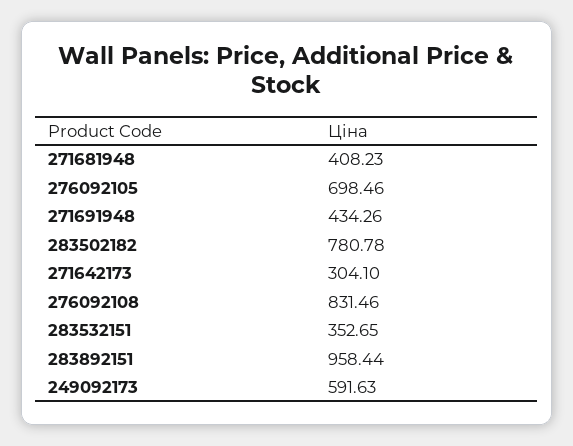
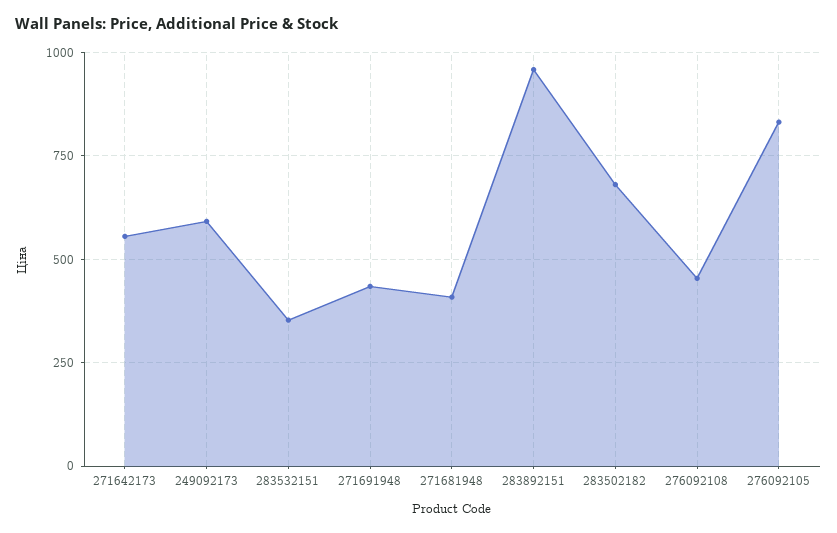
276092105: 698.46 -> 825
283502182: 780.78 -> 675
271642173: 304.1 -> 550
276092108: 831.46 -> 450

